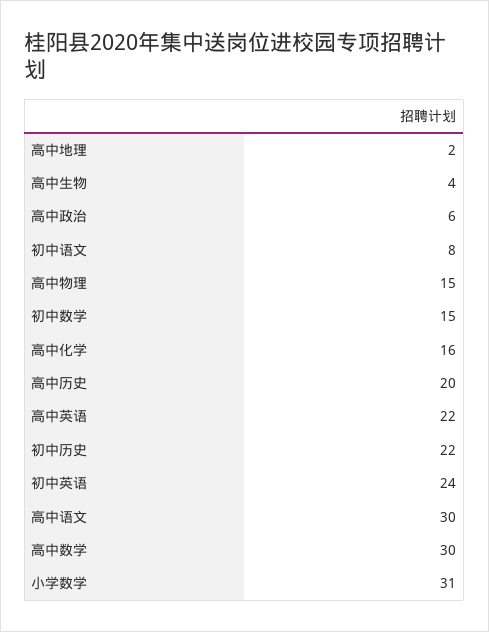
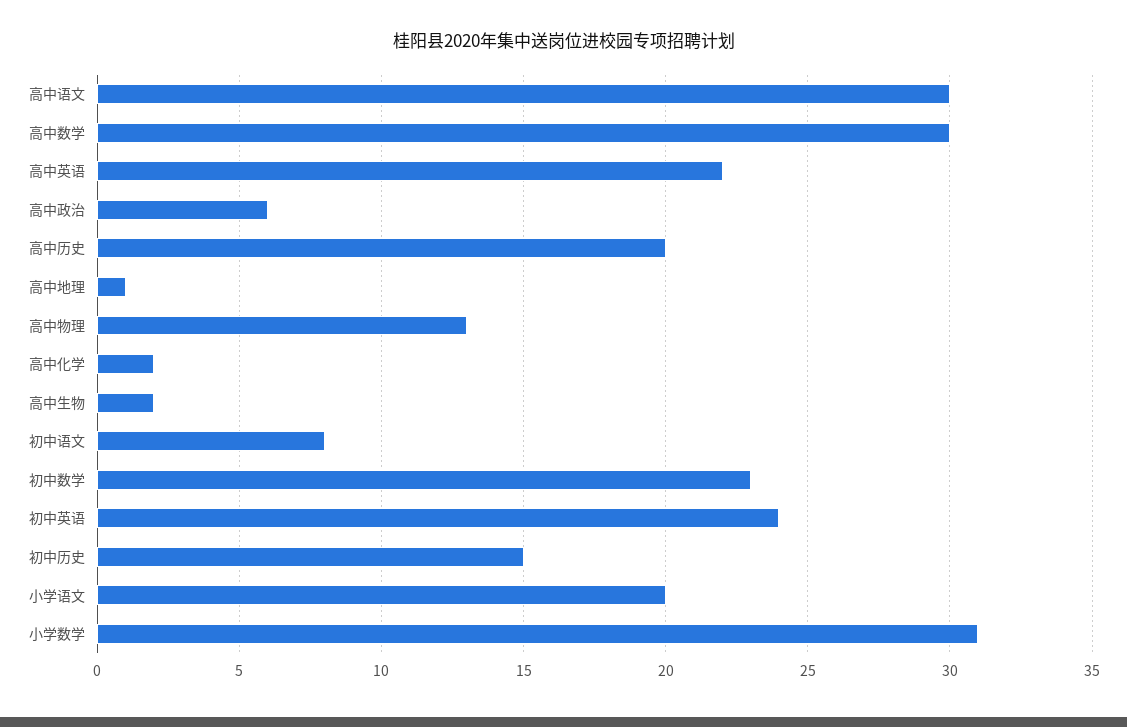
高中地理: 2 -> 1
高中生物: 4 -> 2
高中物理: 15 -> 13
初中数学: 15 -> 23
高中化学: 16 -> 2
初中历史: 22 -> 15
小学语文: none -> 20

